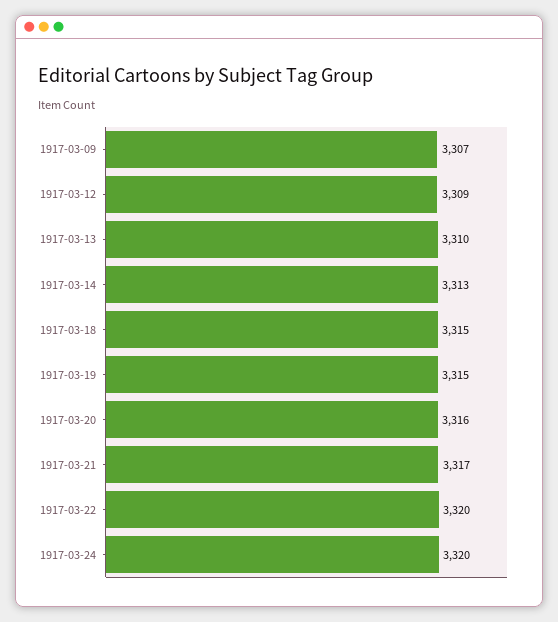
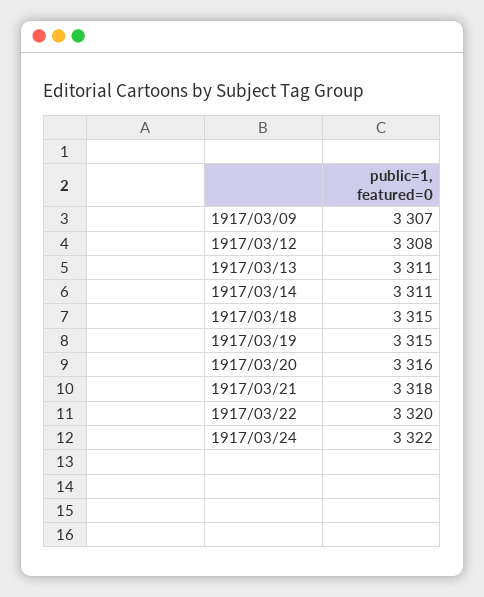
1917-03-12: 3309 -> 3308
1917-03-13: 3310 -> 3311
1917-03-14: 3313 -> 3311
1917-03-21: 3317 -> 3318
1917-03-24: 3320 -> 3322

